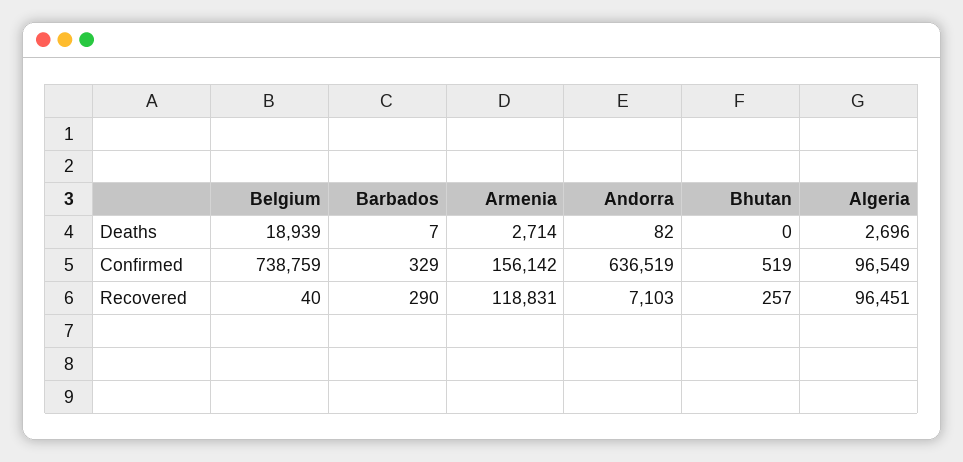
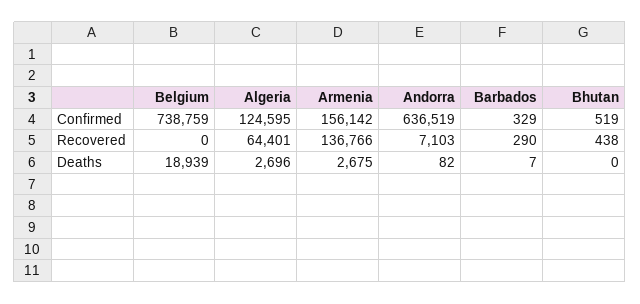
Armenia, Deaths: 2714 -> 2675
Algeria, Confirmed: 96549 -> 124595
Belgium, Recovered: 40 -> 0
Armenia, Recovered: 118831 -> 136766
Bhutan, Recovered: 257 -> 438
Algeria, Recovered: 96451 -> 64401

